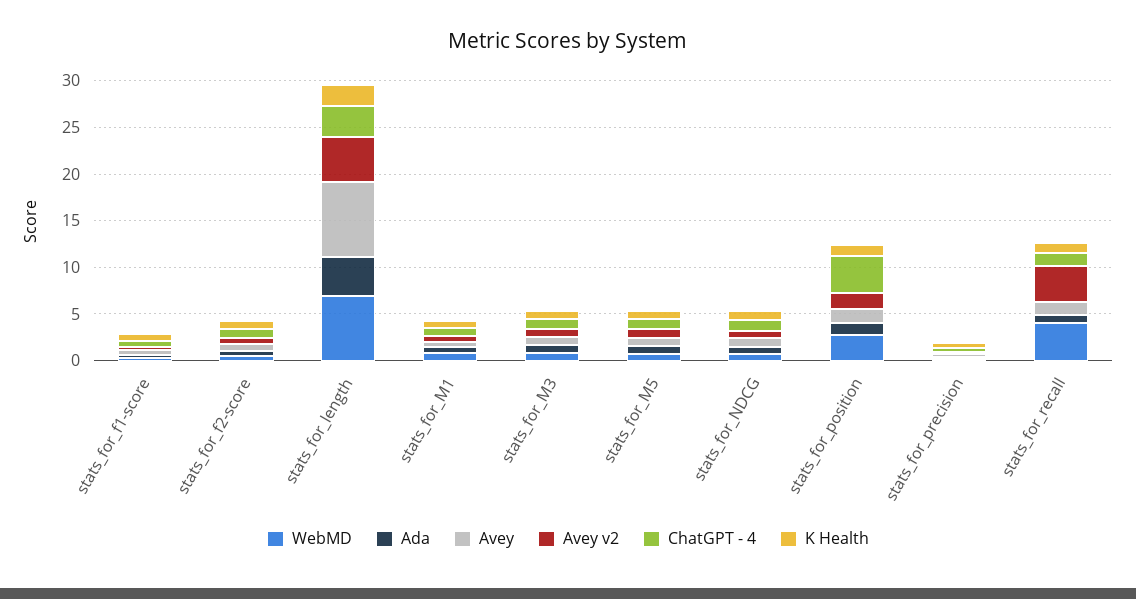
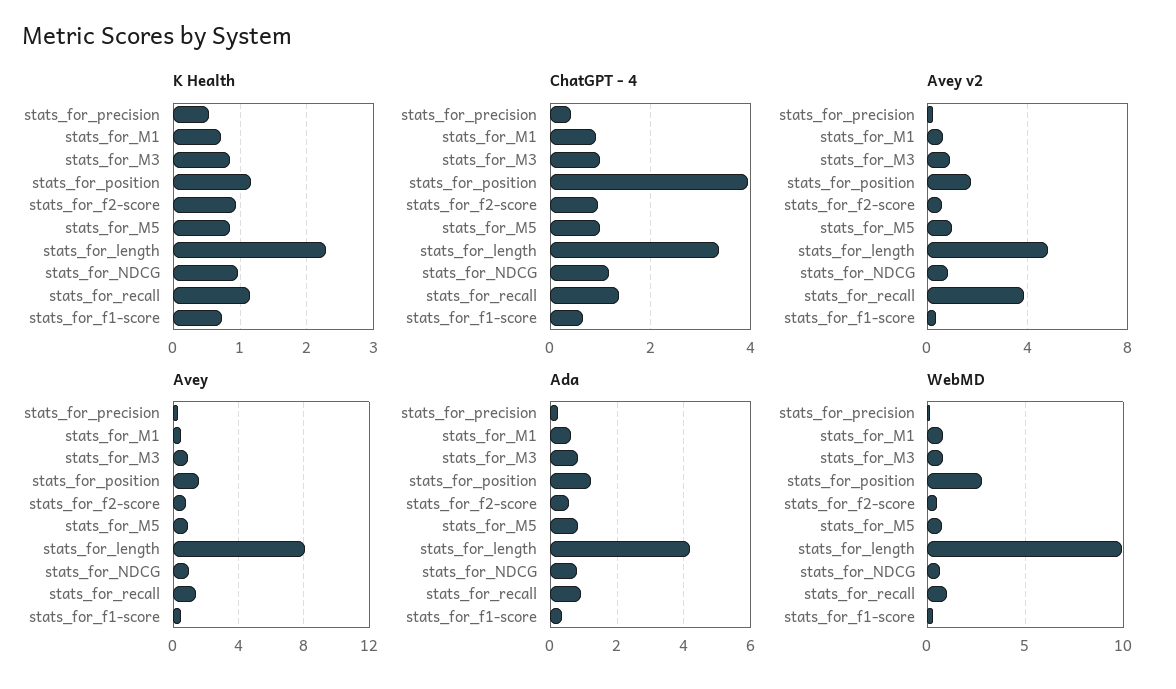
WebMD, stats_for_length: 7 -> 10
WebMD, stats_for_recall: 4 -> 1

